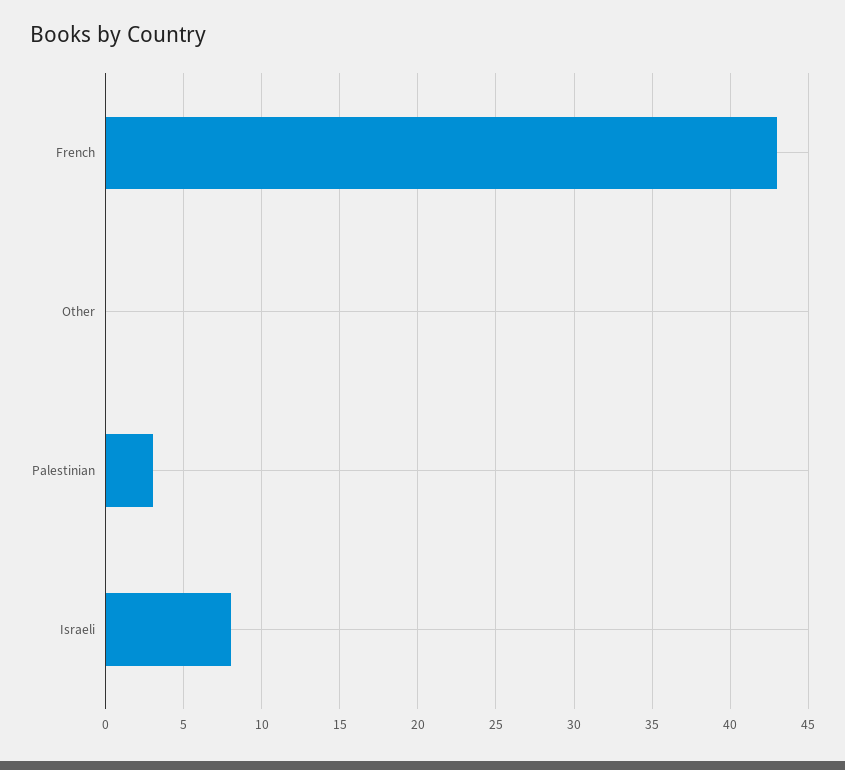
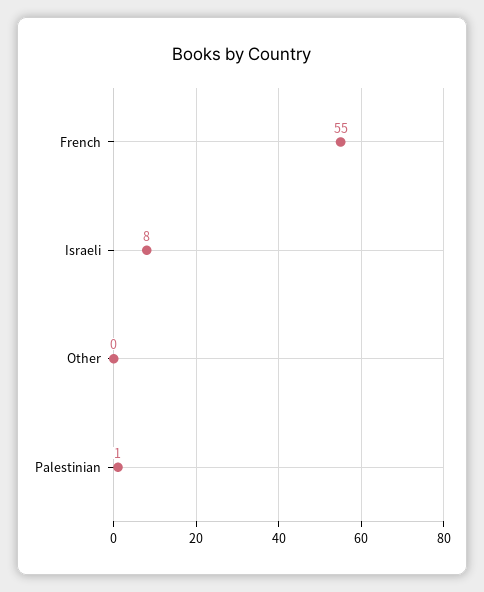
French: 43 -> 55
Palestinian: 3 -> 1

